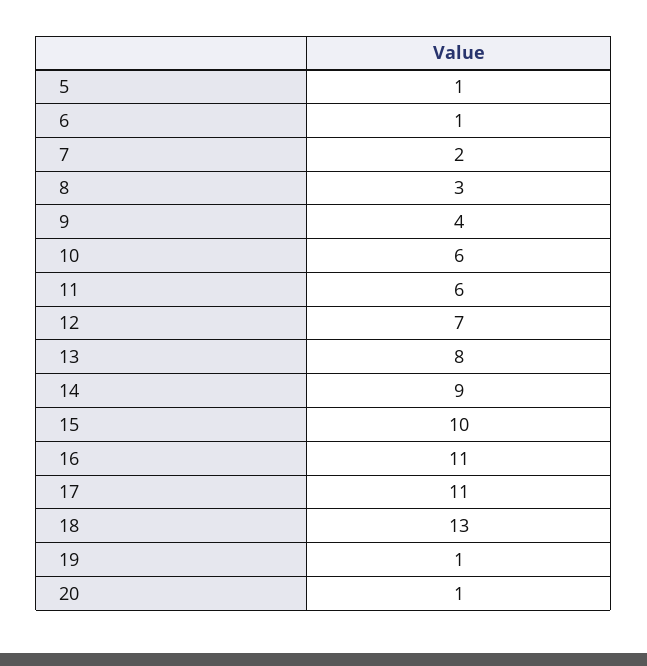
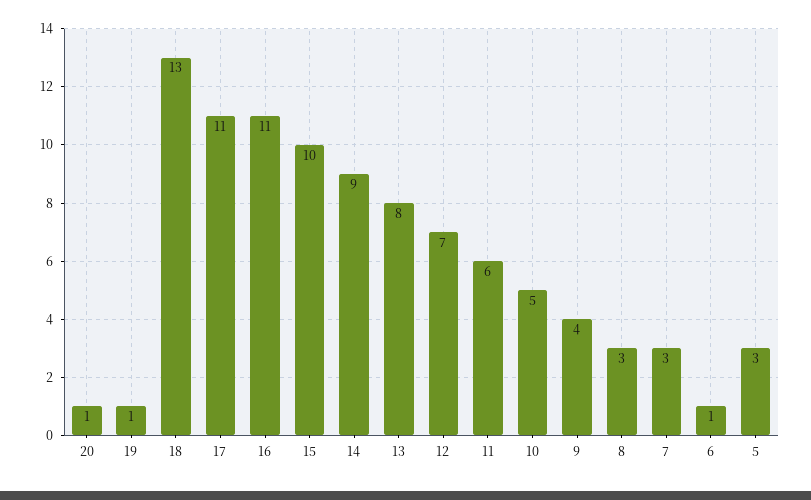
5: 1 -> 3
7: 2 -> 3
10: 6 -> 5

